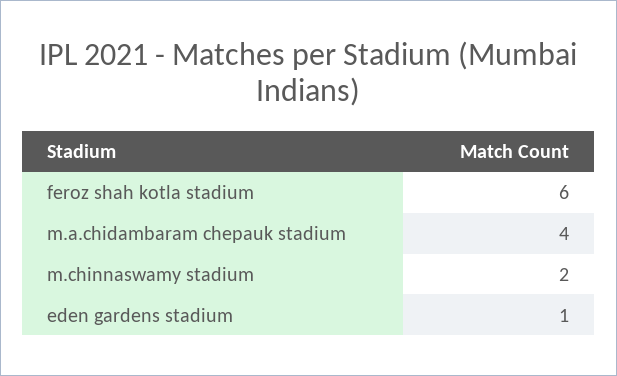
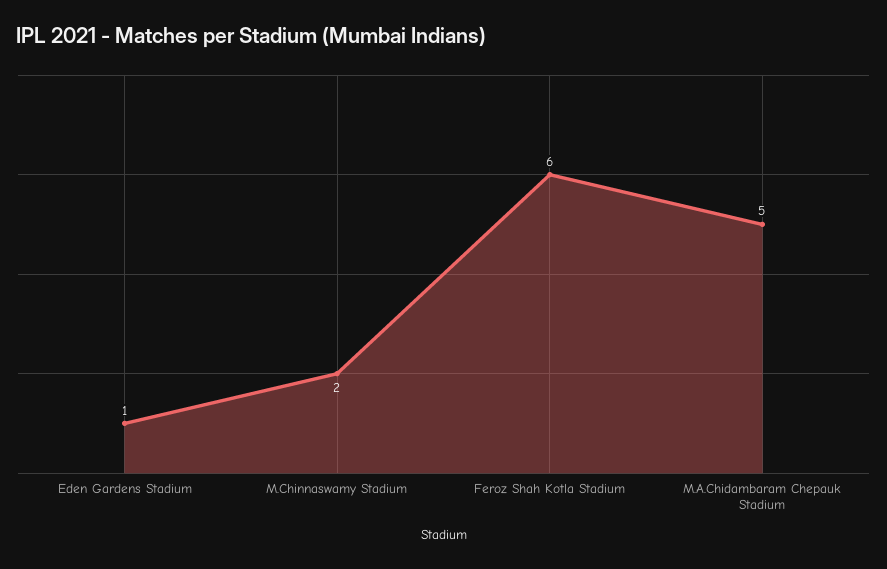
m.a.chidambaram chepauk stadium: 4 -> 5

